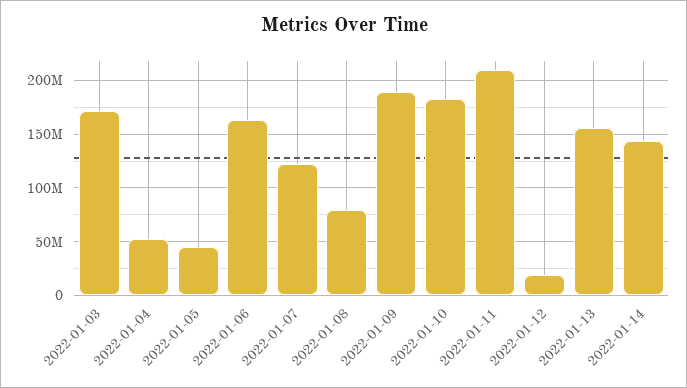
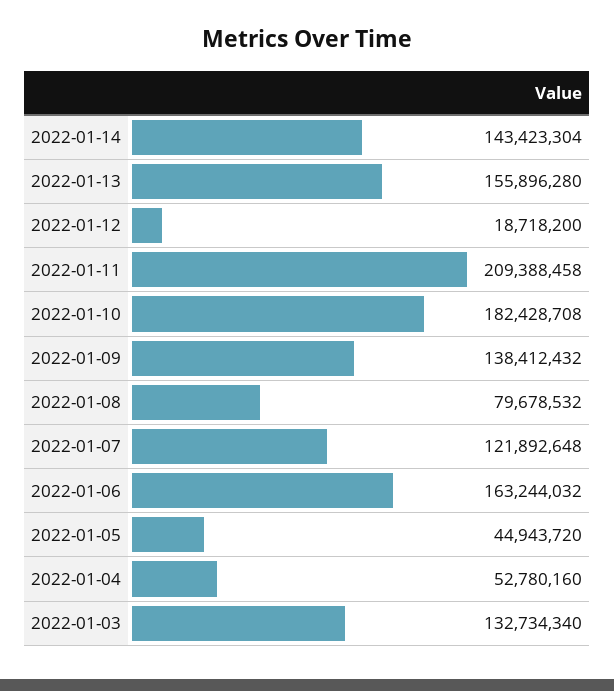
2022-01-03: 170000000 -> 132734340
2022-01-09: 190000000 -> 138412432

